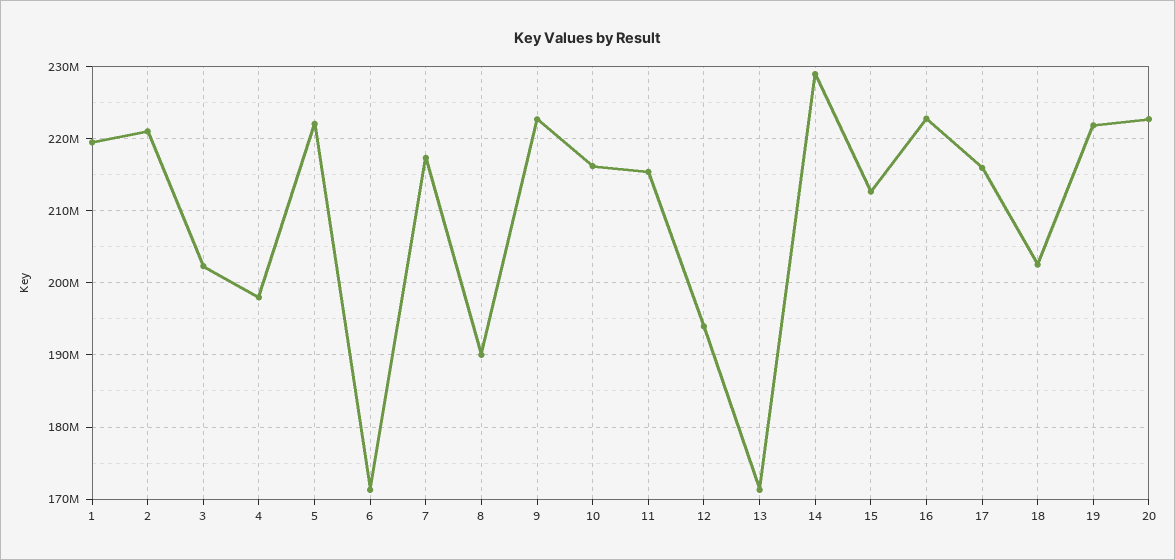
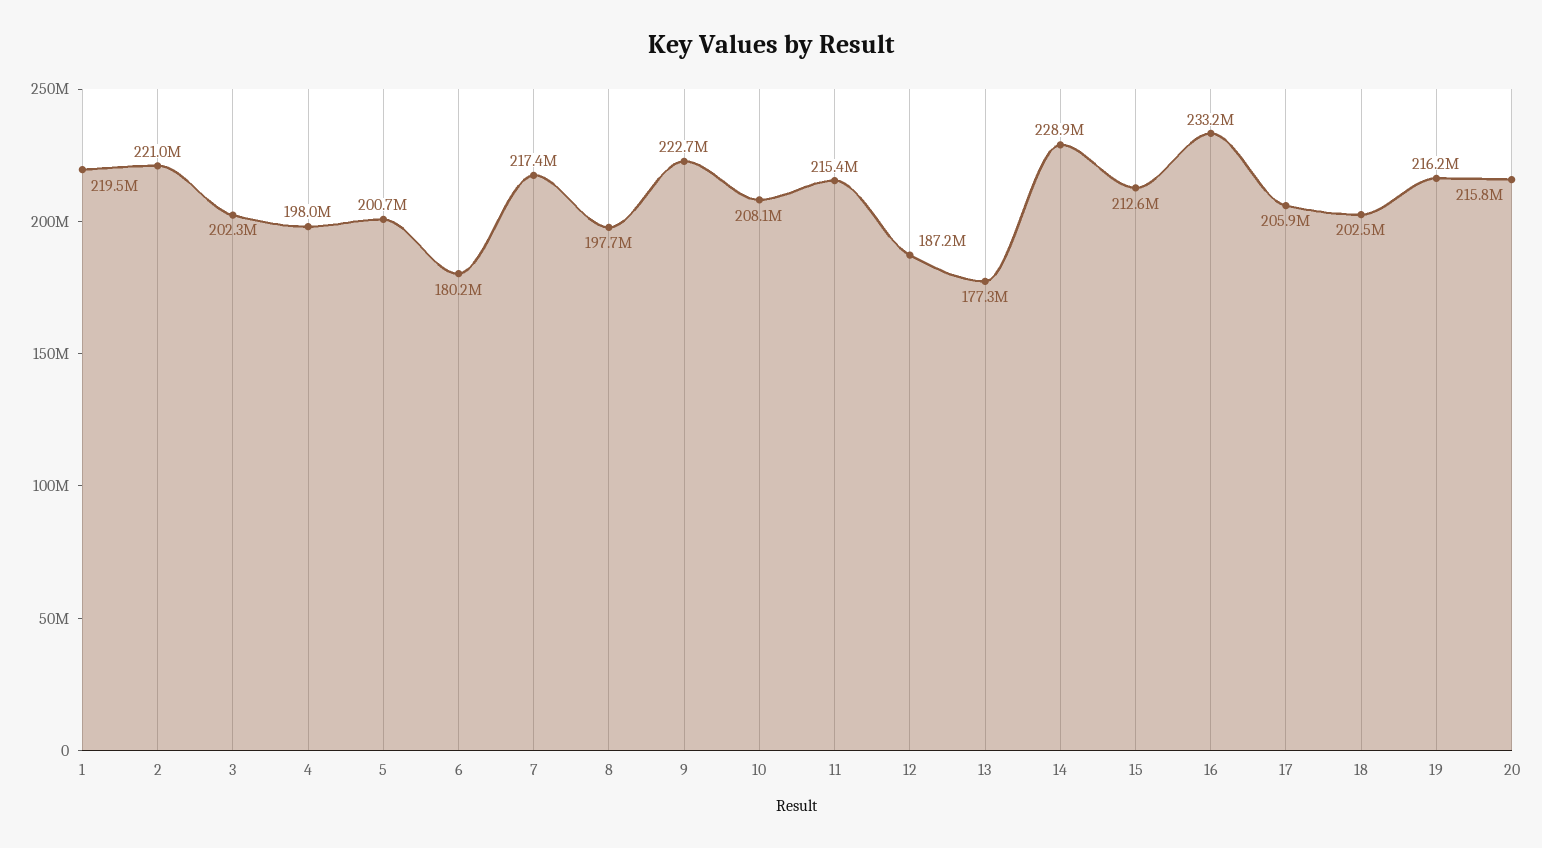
5: 222000000 -> 200700000
6: 171000000 -> 180200000
8: 190000000 -> 197700000
10: 216000000 -> 208100000
12: 194000000 -> 187200000
13: 171000000 -> 177300000
16: 223000000 -> 233200000
17: 216000000 -> 205900000
19: 222000000 -> 216200000
20: 223000000 -> 215800000

